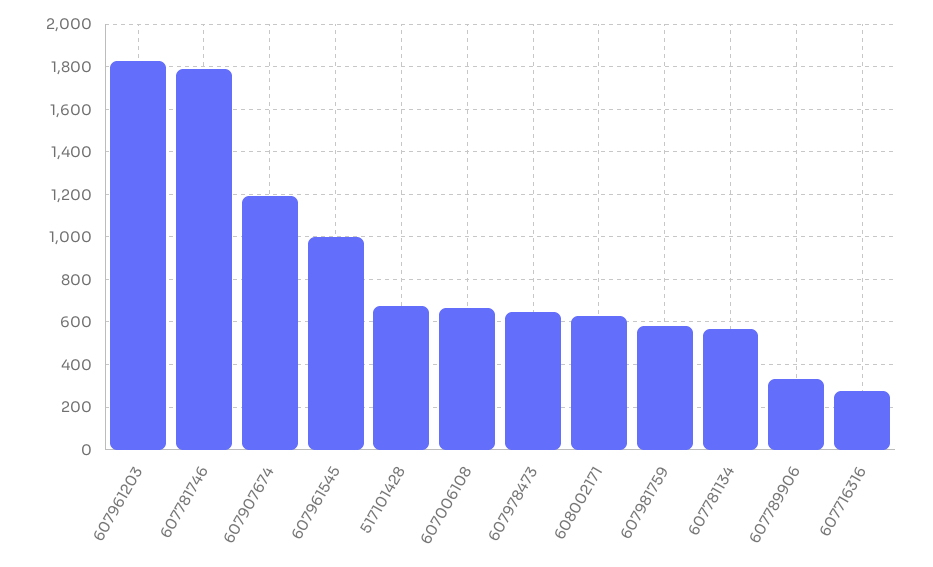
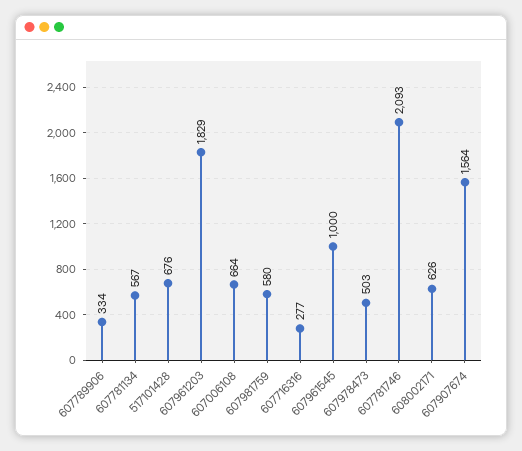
607781746: 1800 -> 2093
607907674: 1200 -> 1564
607978473: 650 -> 503

